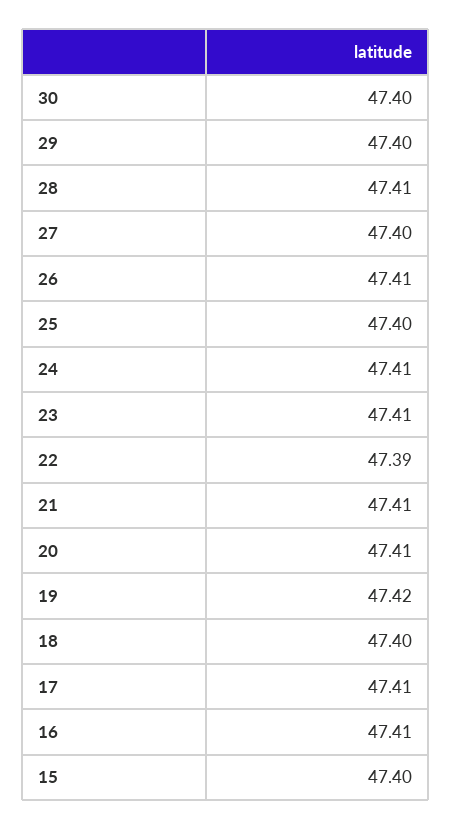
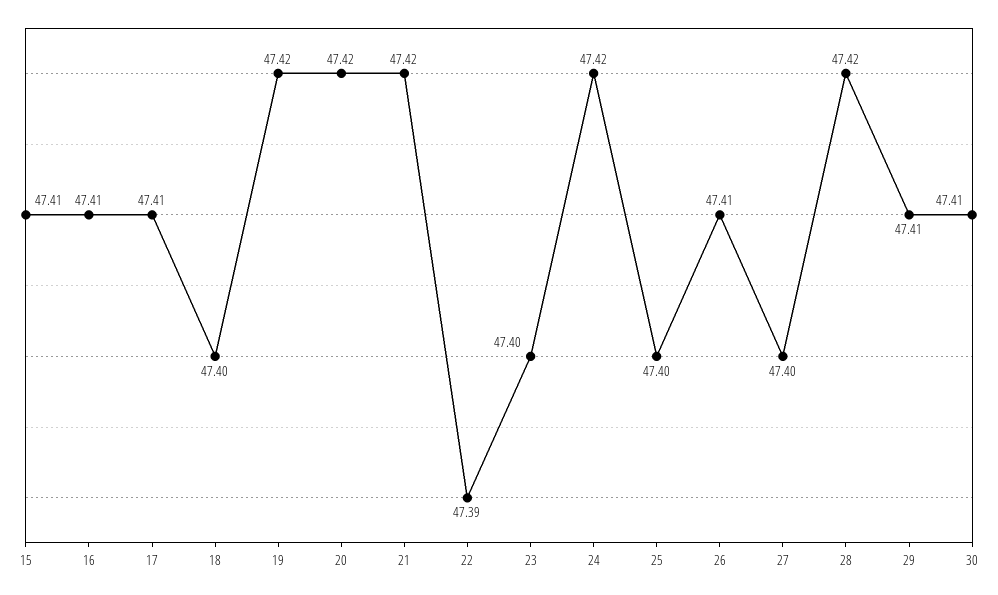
30: 47.4 -> 47.41
29: 47.4 -> 47.41
28: 47.41 -> 47.42
24: 47.41 -> 47.42
23: 47.41 -> 47.4
21: 47.41 -> 47.42
20: 47.41 -> 47.42
15: 47.4 -> 47.41

